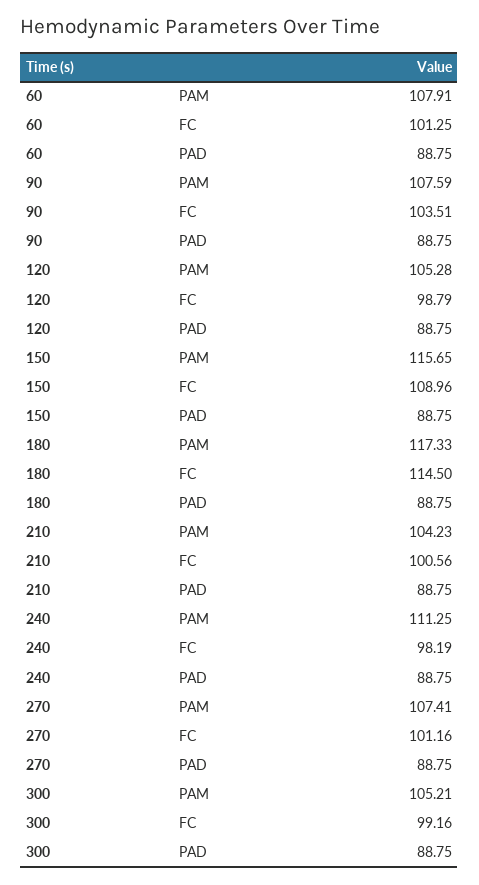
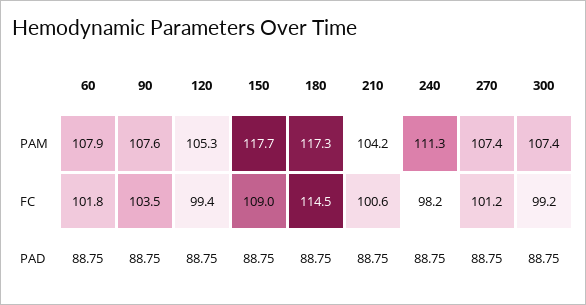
60, FC: 101.25 -> 101.8
120, FC: 98.79 -> 99.4
150, PAM: 115.65 -> 117.7
300, PAM: 105.21 -> 107.4

